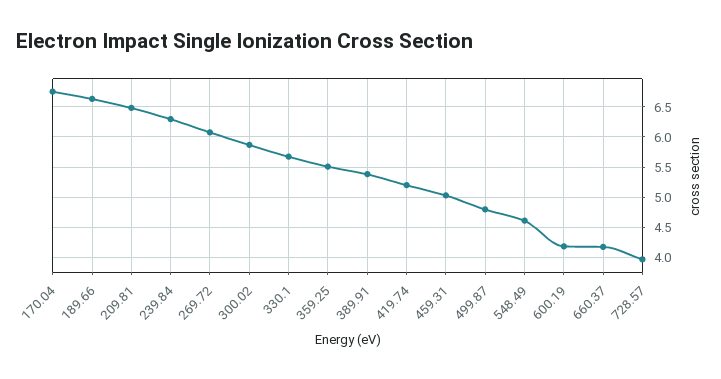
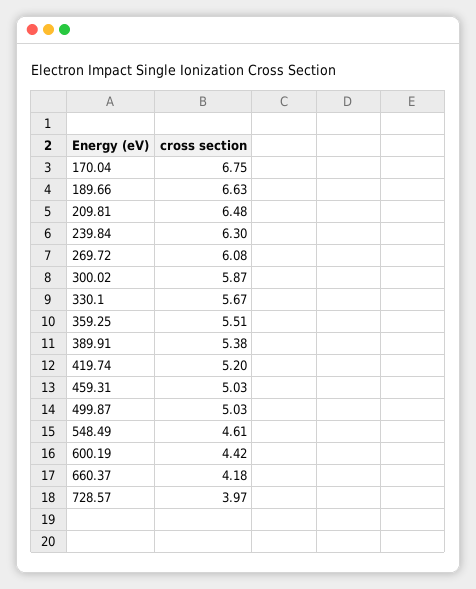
499.87: 4.8 -> 5.03
600.19: 4.2 -> 4.42

